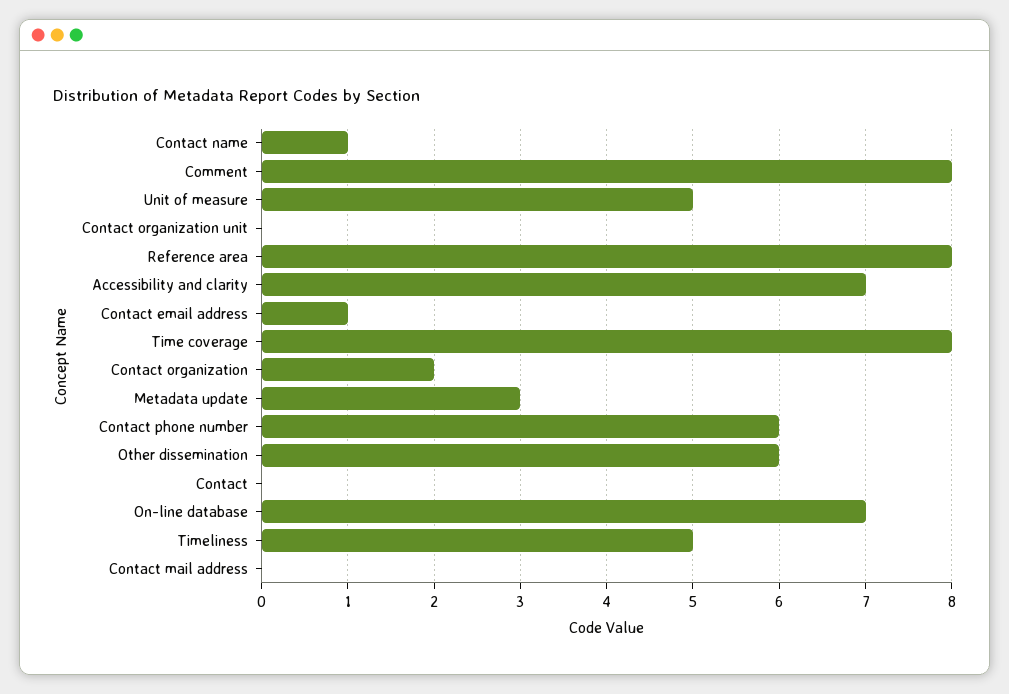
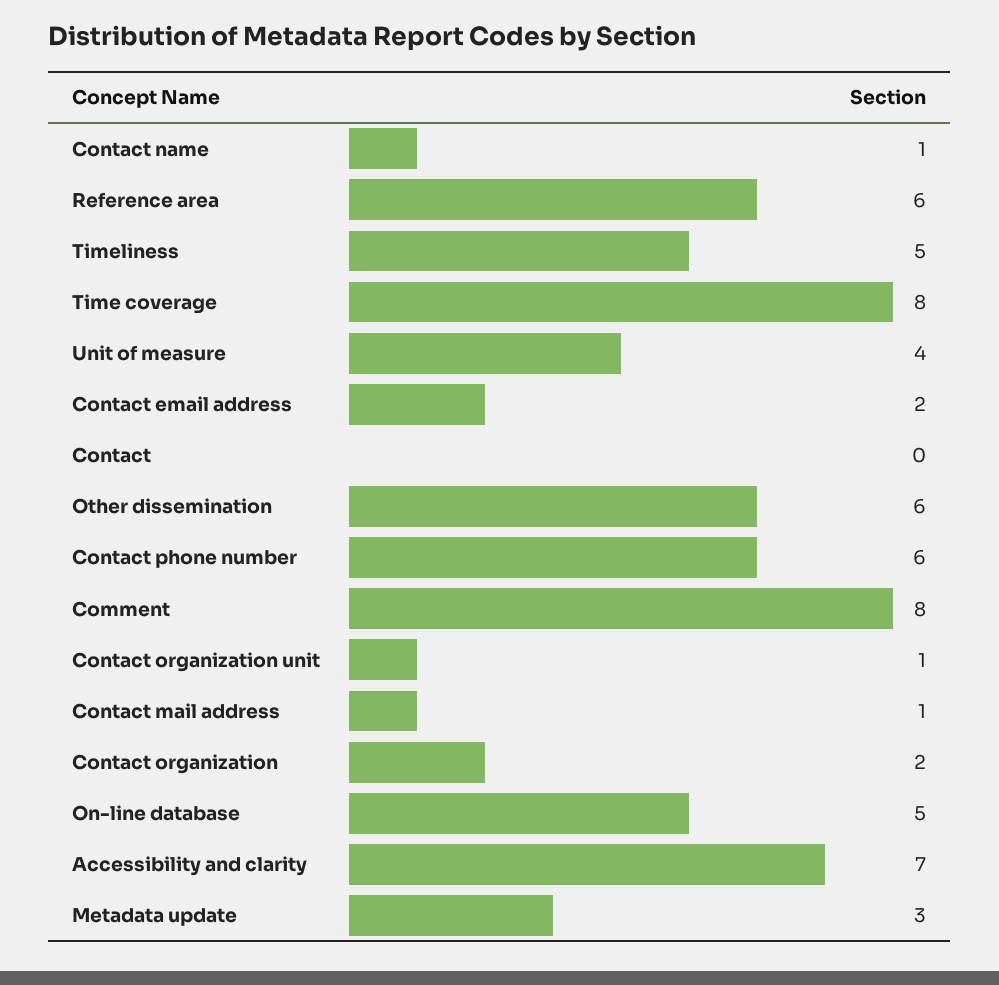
Unit of measure: 5 -> 4
Contact organization unit: 0 -> 1
Reference area: 8 -> 6
Contact email address: 1 -> 2
On-line database: 7 -> 5
Contact mail address: 0 -> 1

